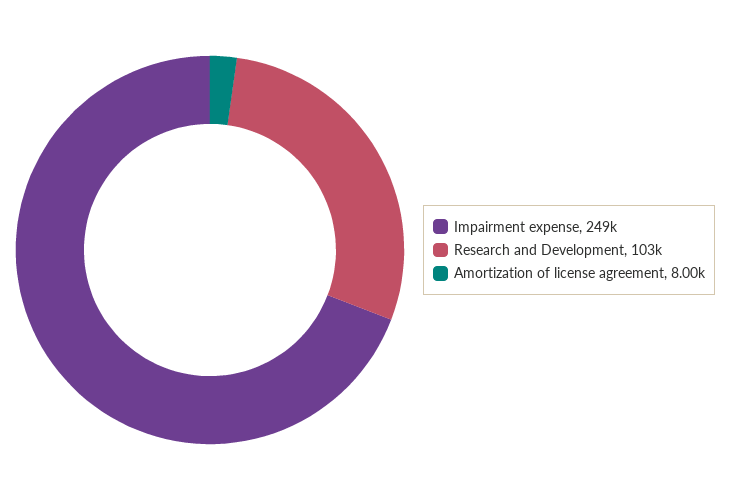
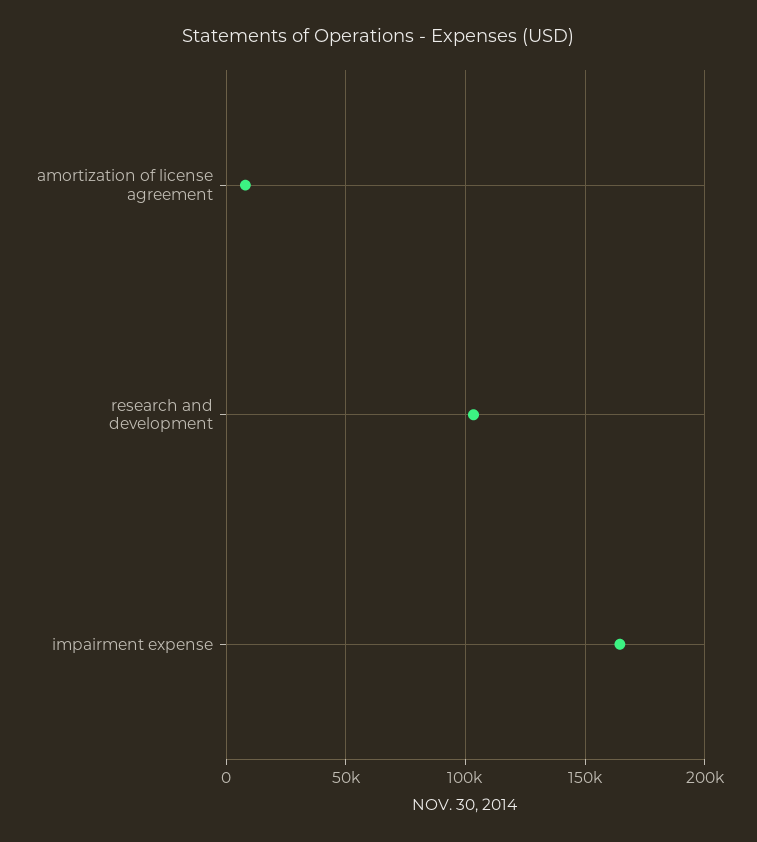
Impairment expense: 249000 -> 165000

